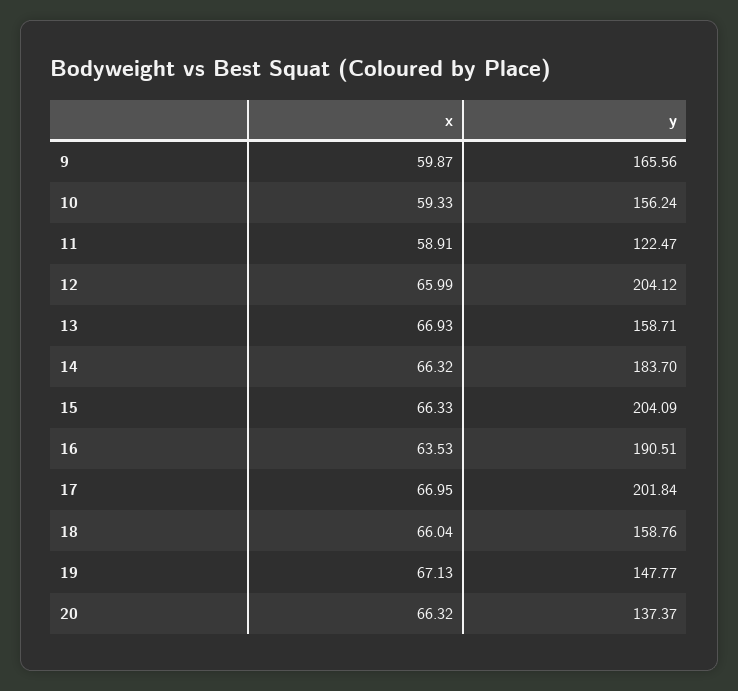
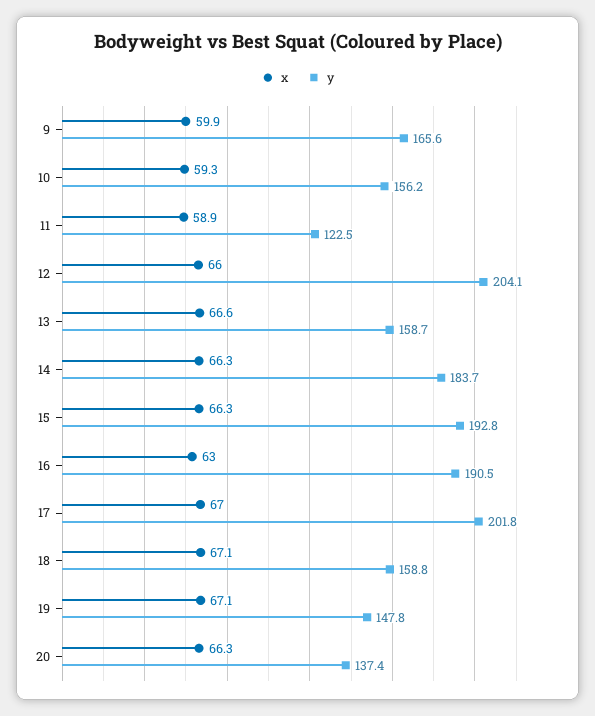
x, 13: 66.93 -> 66.6
y, 15: 204.09 -> 192.8
x, 16: 63.53 -> 63
x, 18: 66.04 -> 67.1

